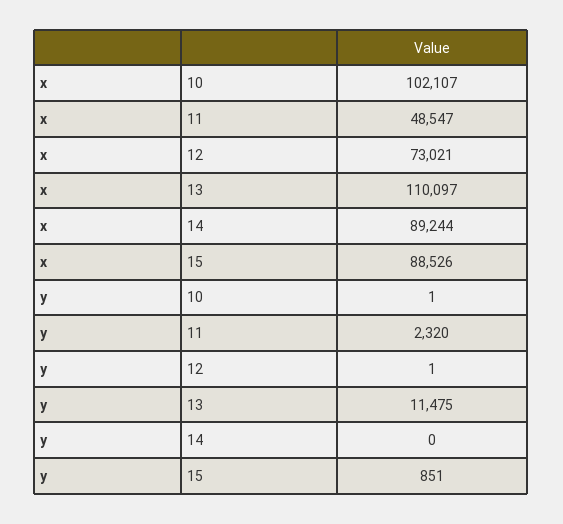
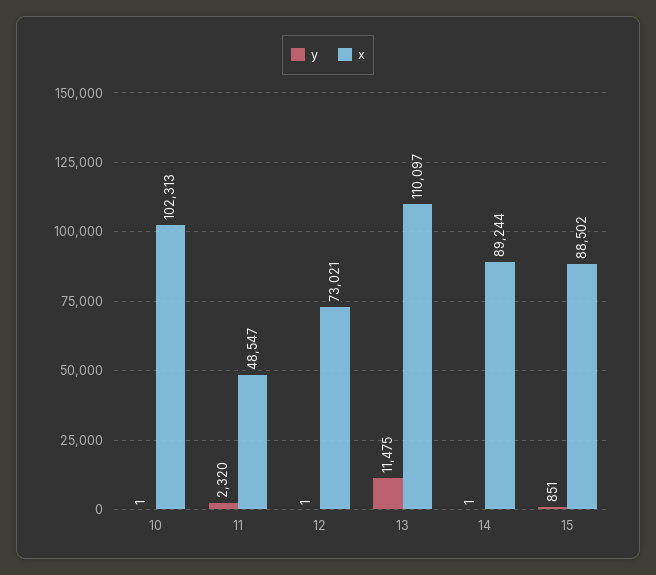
x, 10: 102107 -> 102313
x, 15: 88526 -> 88502
y, 14: 0 -> 1

